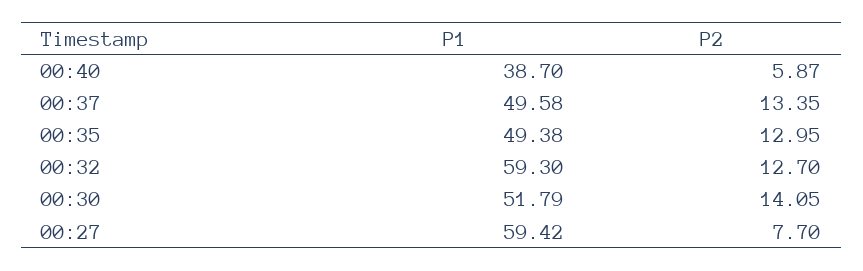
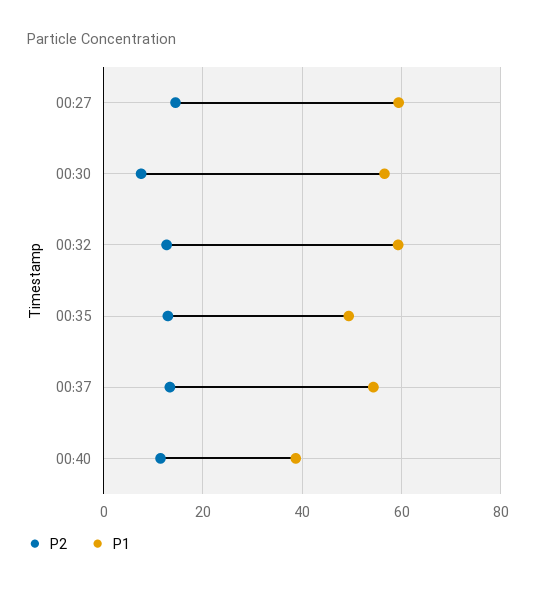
P2, 00:40: 5.87 -> 12
P1, 00:37: 49.58 -> 54
P1, 00:30: 51.79 -> 56
P2, 00:30: 14.05 -> 8
P2, 00:27: 7.7 -> 14

